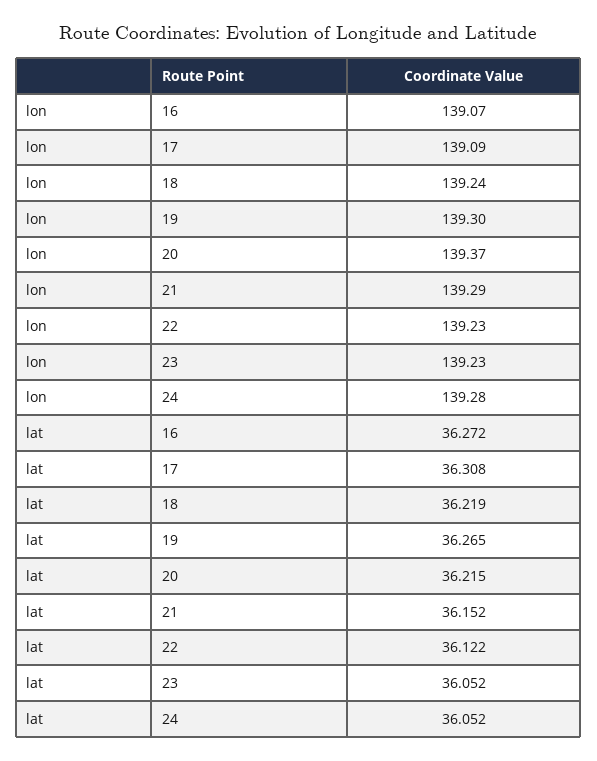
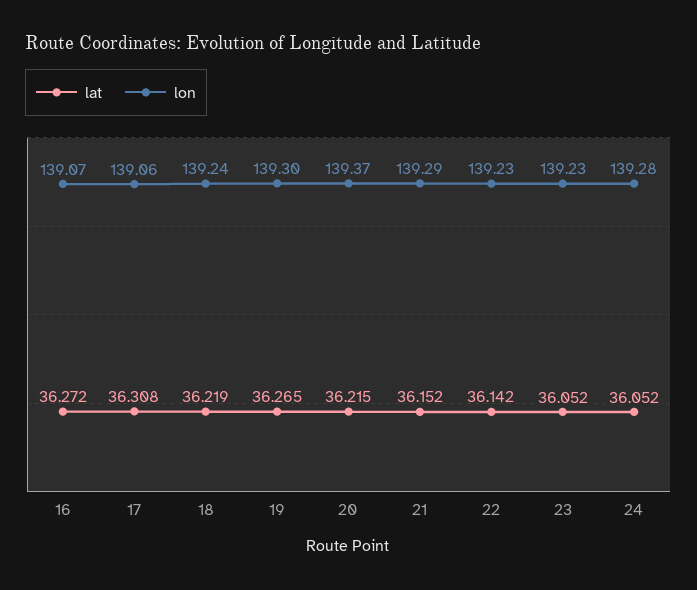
lon, 17: 139.09 -> 139.06
lat, 22: 36.122 -> 36.142

